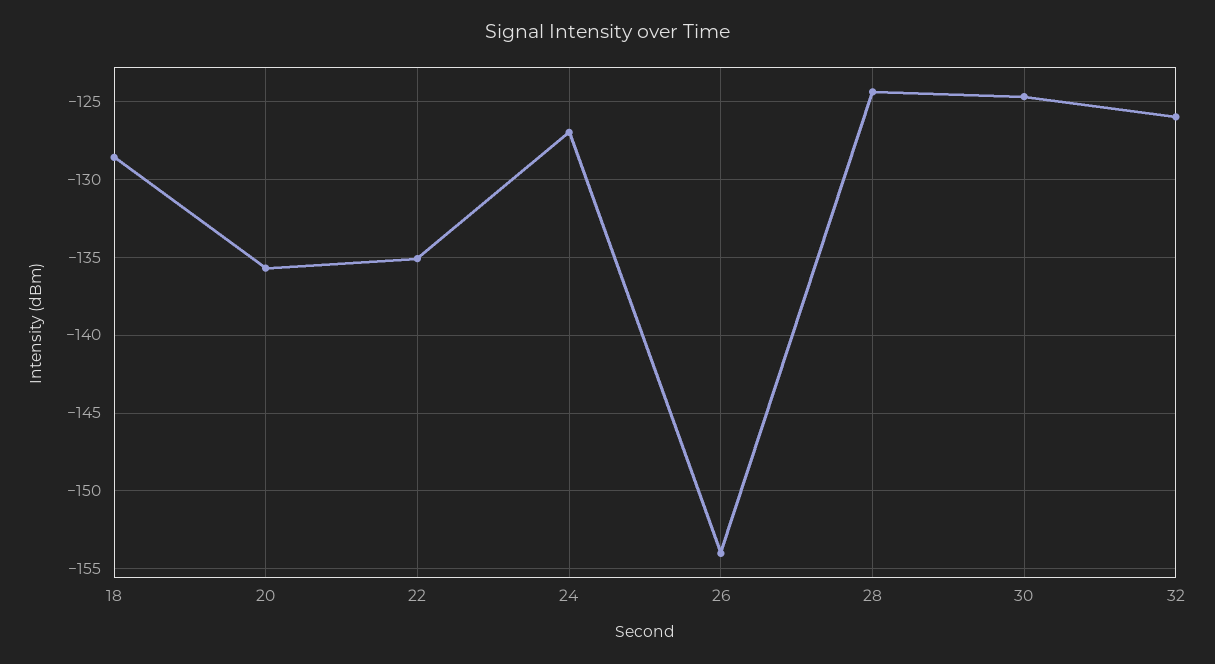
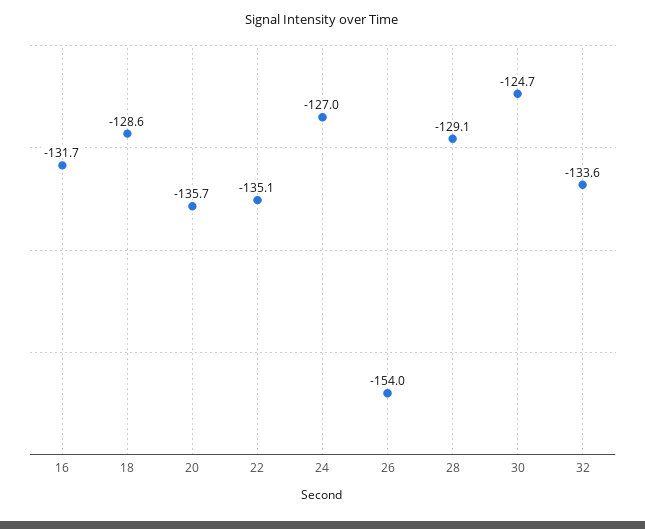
28: -124.5 -> -129.1
32: -126 -> -133.6
16: none -> -131.7

